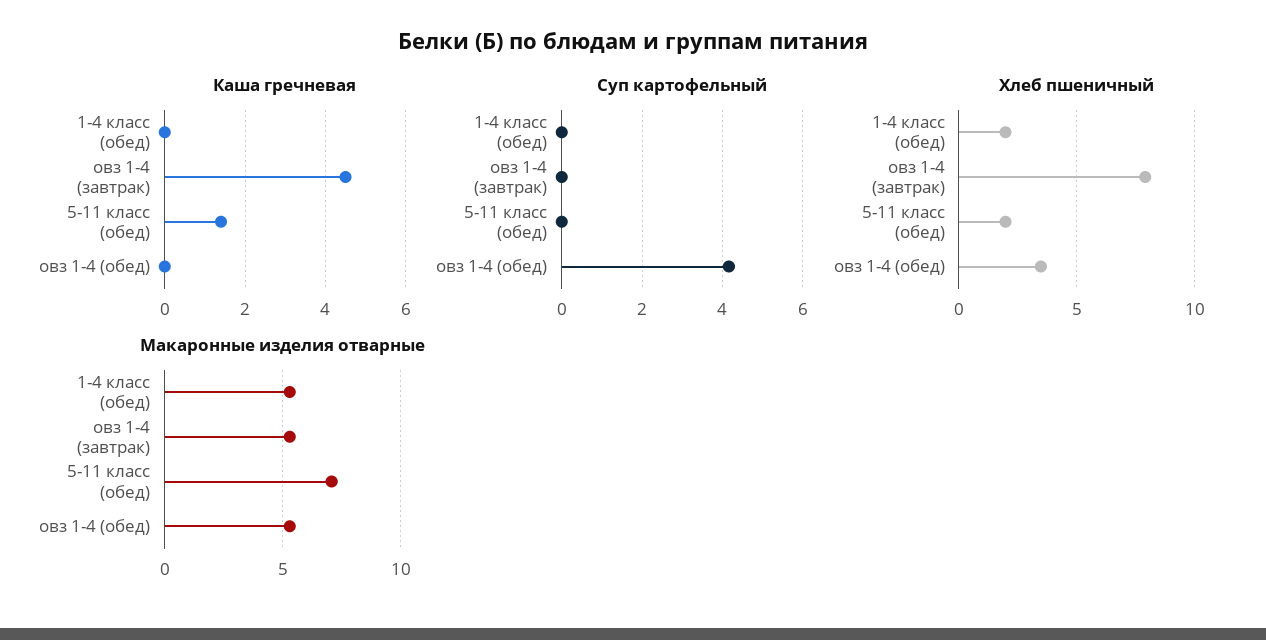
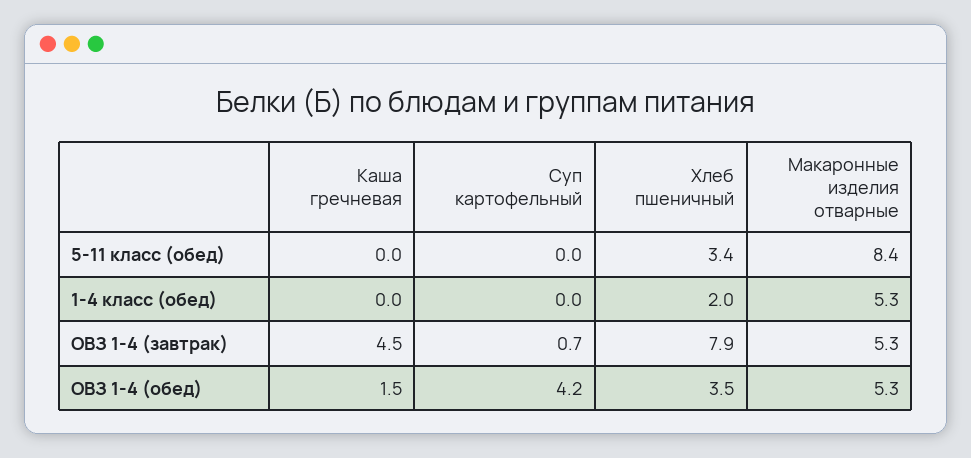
Каша гречневая, 5-11 класс (обед): 1.5 -> 0
Каша гречневая, овз 1-4 (обед): 0 -> 1.5
Суп картофельный, овз 1-4 (завтрак): 0 -> 0.7
Хлеб пшеничный, 5-11 класс (обед): 2 -> 3.4
Макаронные изделия отварные, 5-11 класс (обед): 7 -> 8.4

